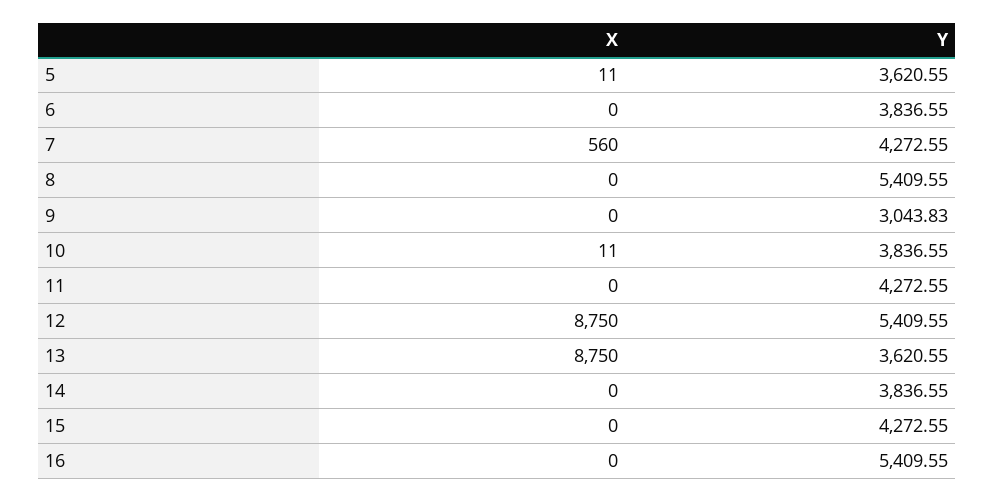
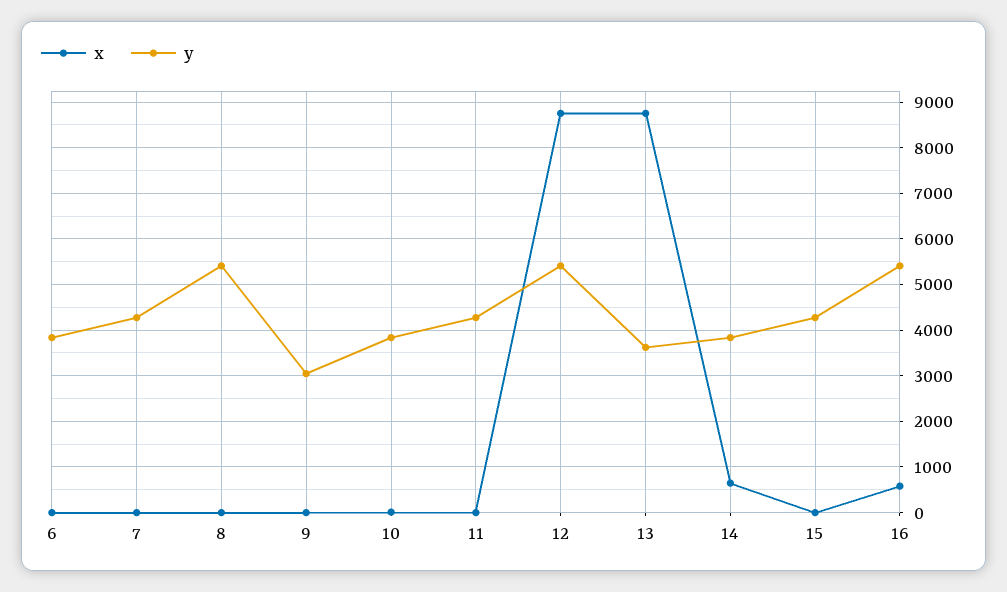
X, 5: 11 -> none
Y, 5: 3620.55 -> none
X, 7: 560 -> 0
X, 14: 0 -> 600
X, 16: 0 -> 600

